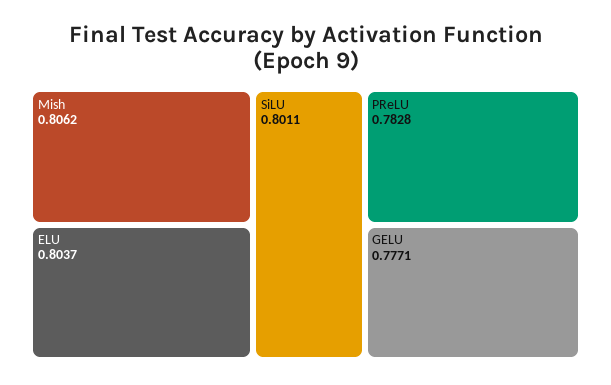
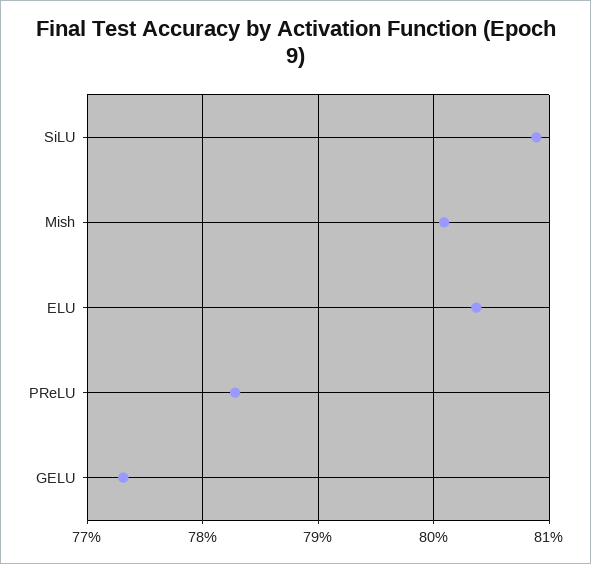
Mish: 0.8062 -> 0.801
SiLU: 0.8011 -> 0.809
GELU: 0.7771 -> 0.773

